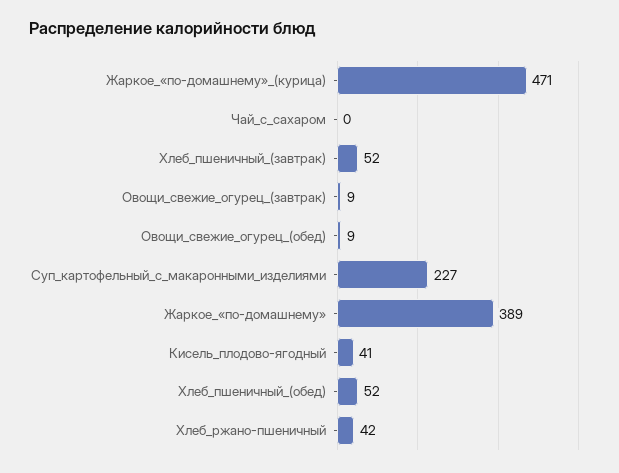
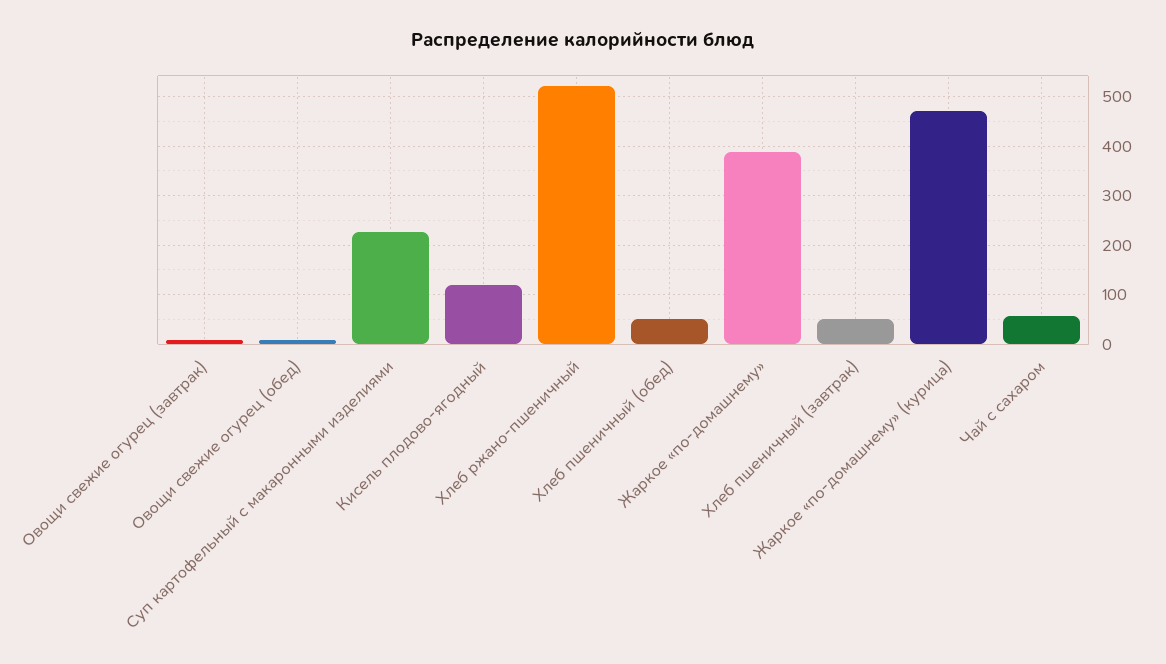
Чай_с_сахаром: 0 -> 60
Кисель_плодово-ягодный: 41 -> 120
Хлеб_ржано-пшеничный: 42 -> 520

